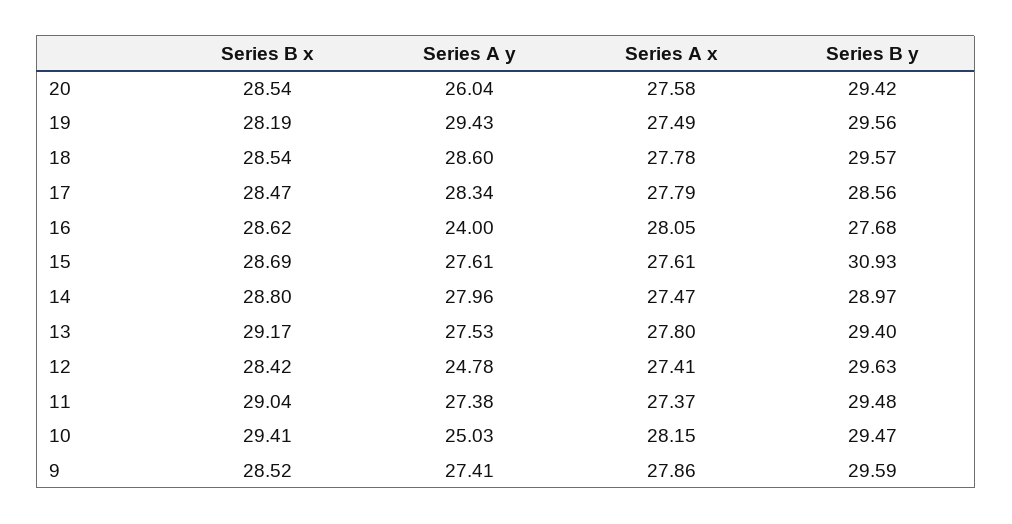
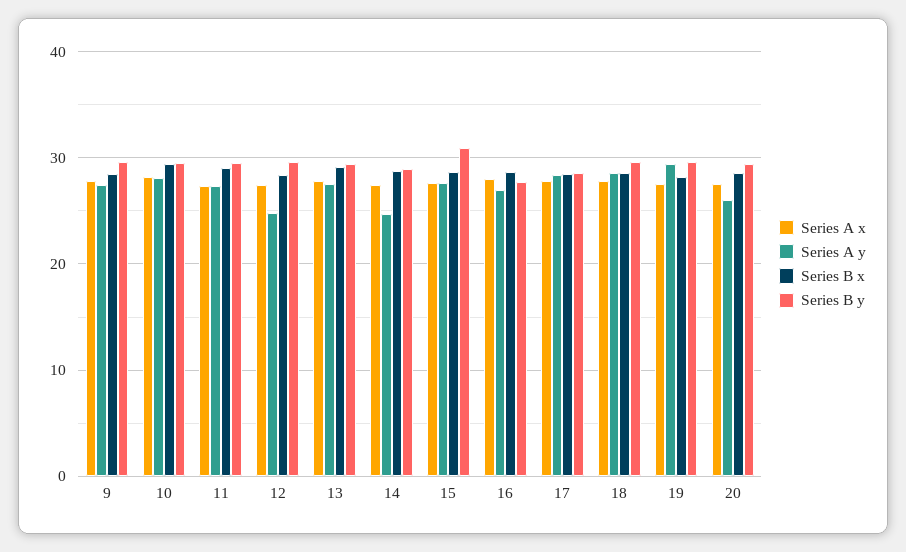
Series A y, 16: 24 -> 27
Series A y, 14: 27.96 -> 25
Series A y, 10: 25.03 -> 28

